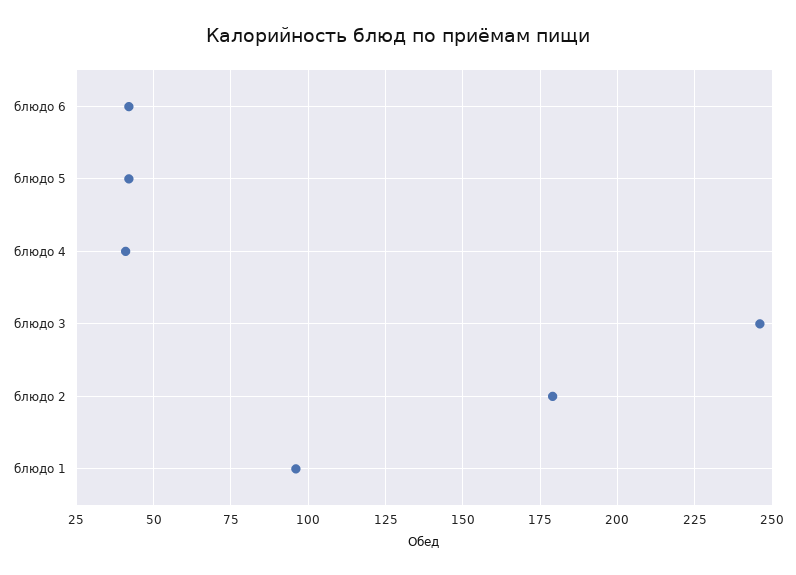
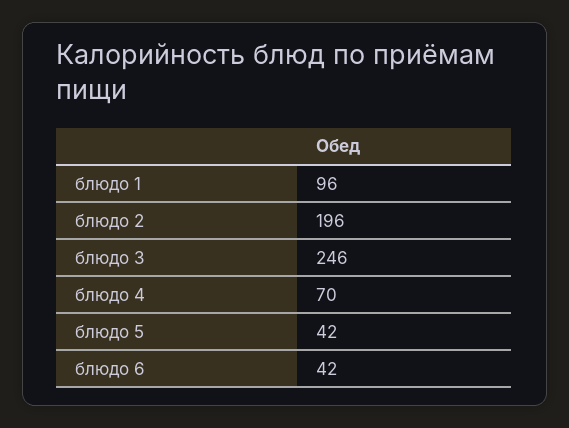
блюдо 4: 40 -> 70
блюдо 2: 180 -> 196

